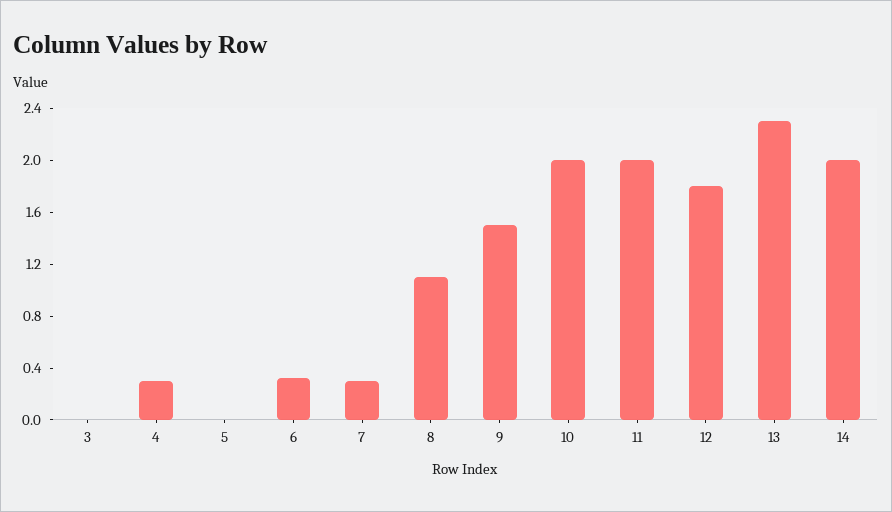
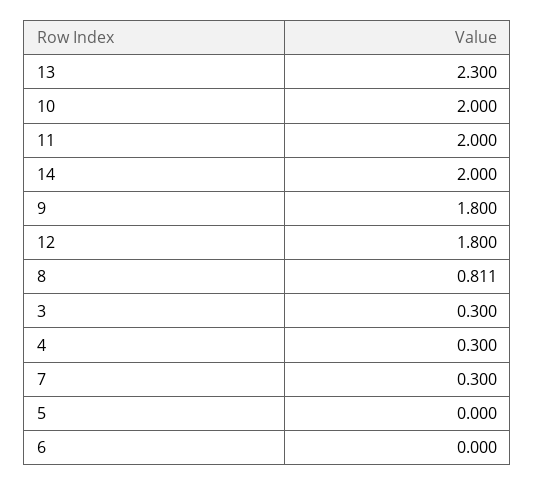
3: 0 -> 0.3
6: 0.3 -> 0
8: 1.1 -> 0.811
9: 1.5 -> 1.8

